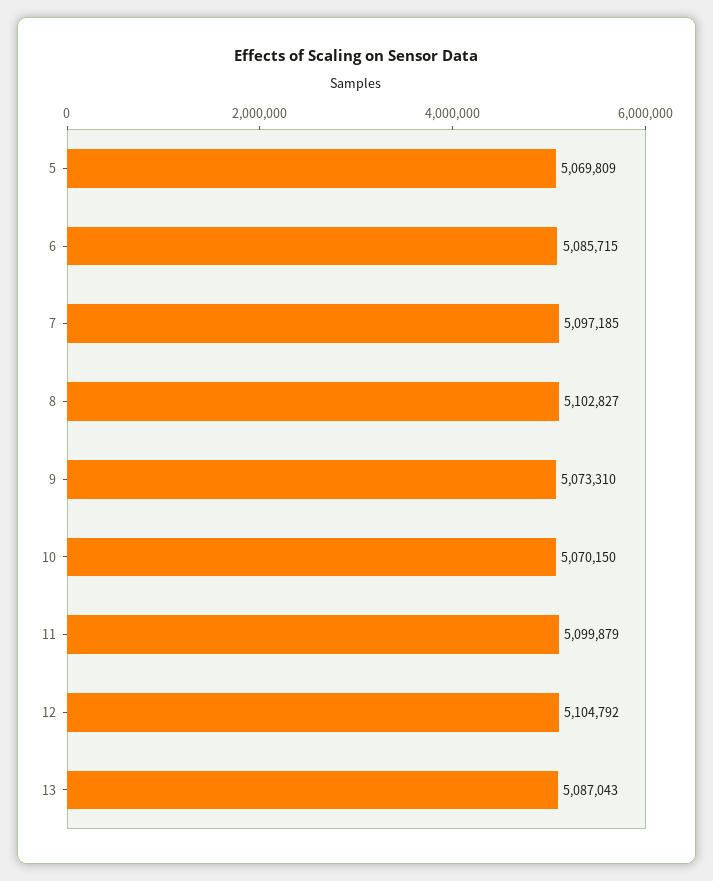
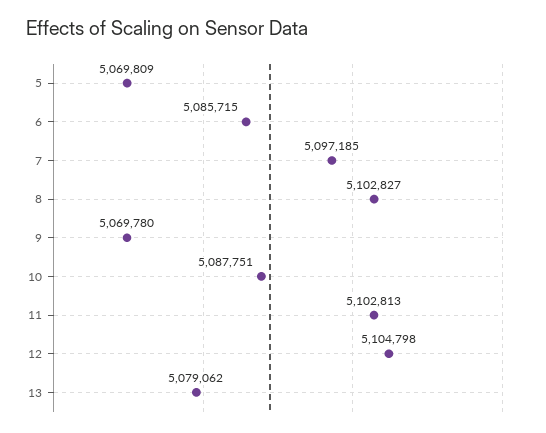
9: 5073310 -> 5069780
10: 5070150 -> 5087751
11: 5099879 -> 5102813
12: 5104792 -> 5104798
13: 5087043 -> 5079062

